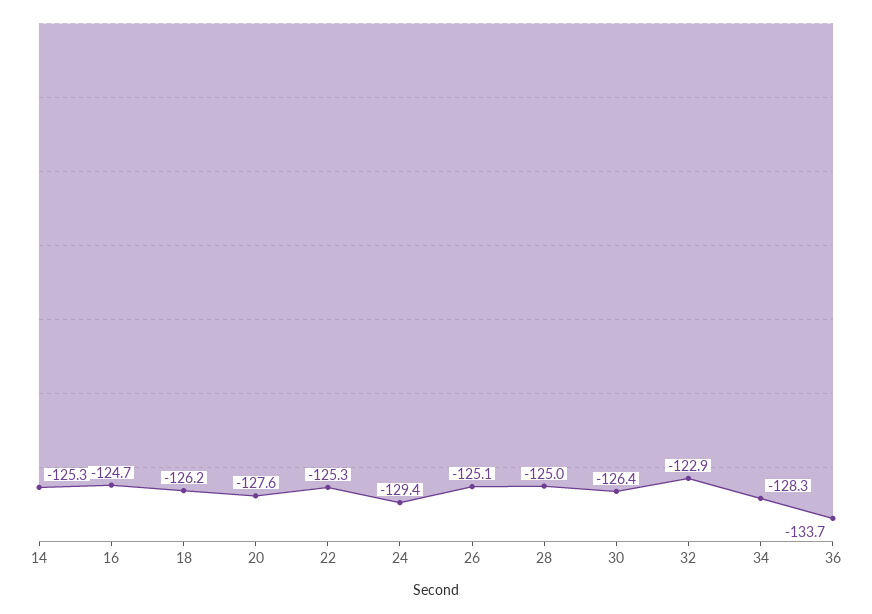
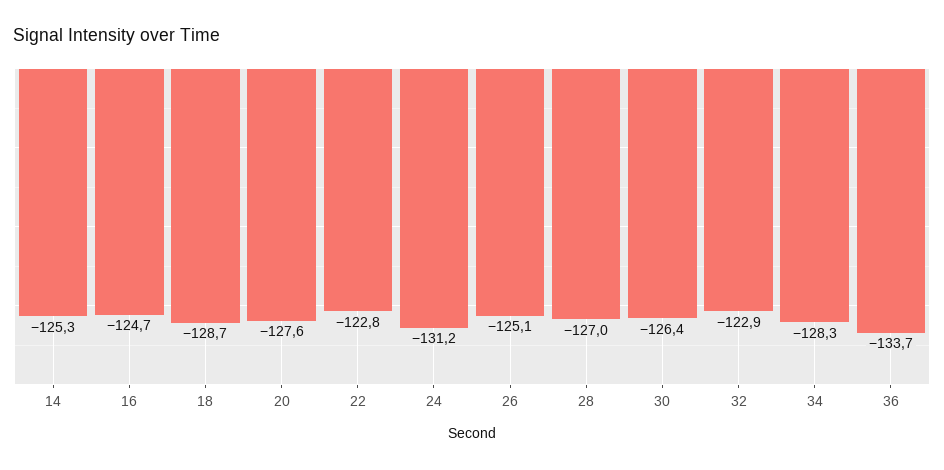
18: -126.2 -> -128.7
22: -125.3 -> -122.8
24: -129.4 -> -131.2
28: -125 -> -127

